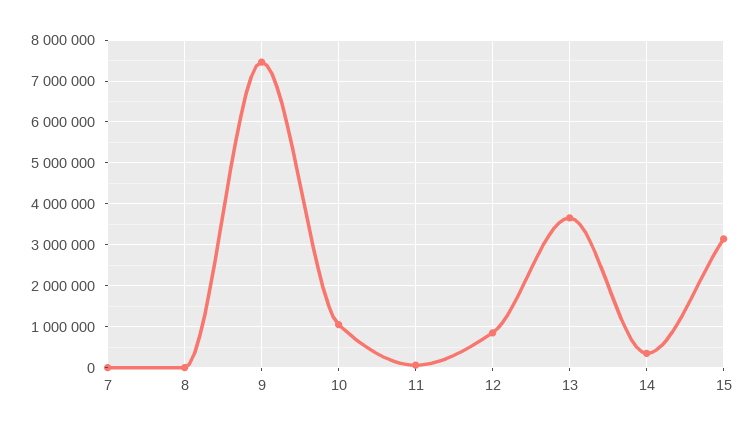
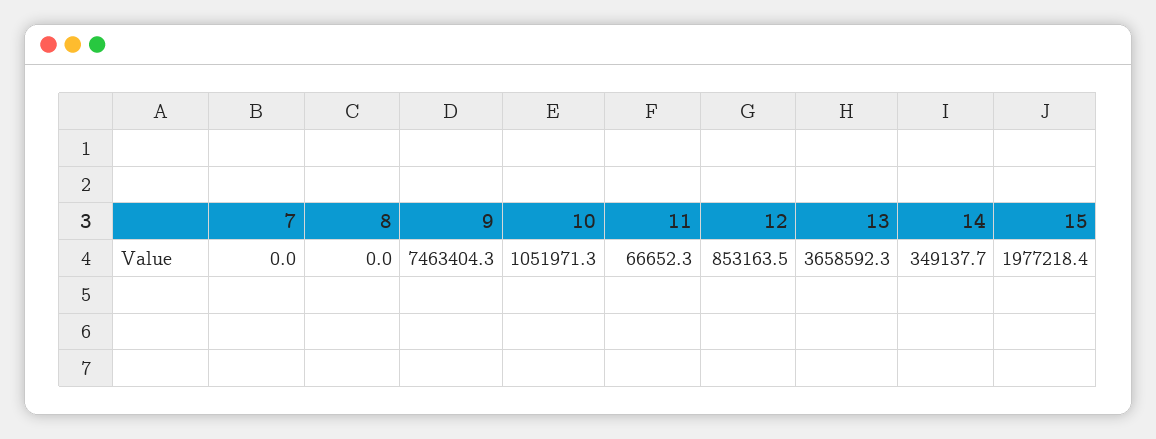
15: 3200000 -> 1977218.4

